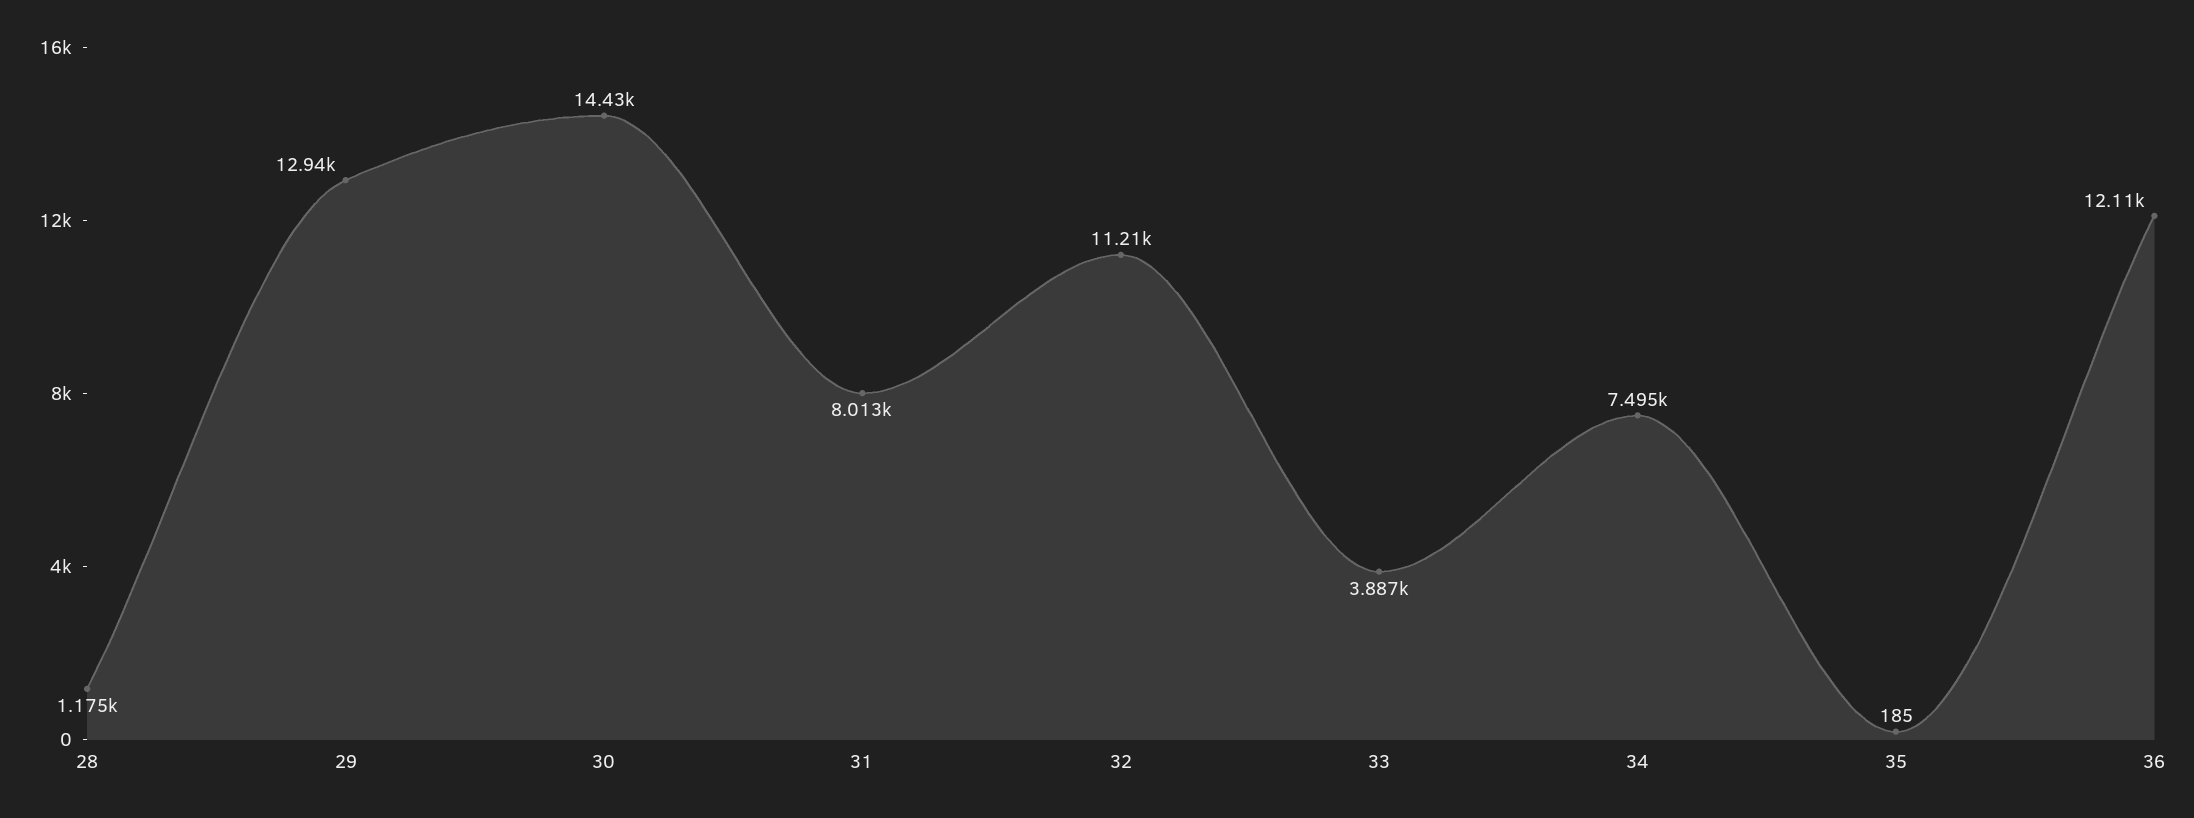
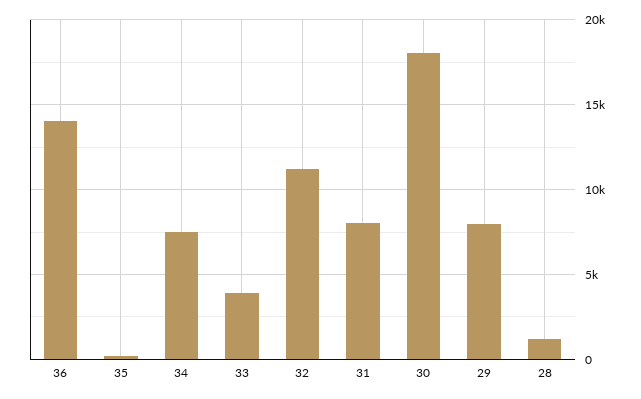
29: 12940 -> 8000
30: 14430 -> 18000
36: 12110 -> 14000

